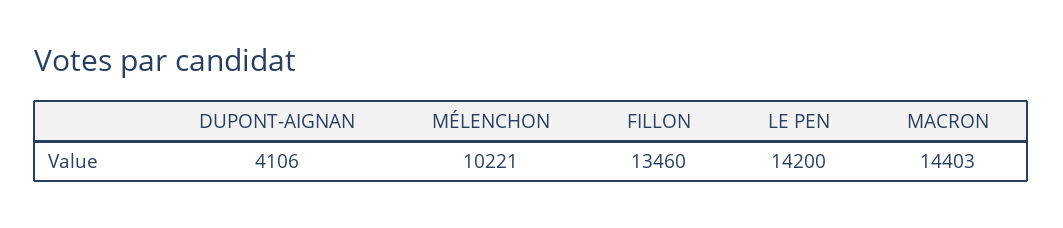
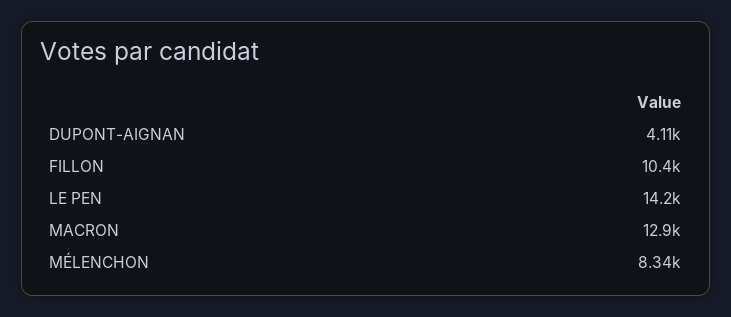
MÉLENCHON: 10221 -> 8340
FILLON: 13460 -> 10400
MACRON: 14403 -> 12900

